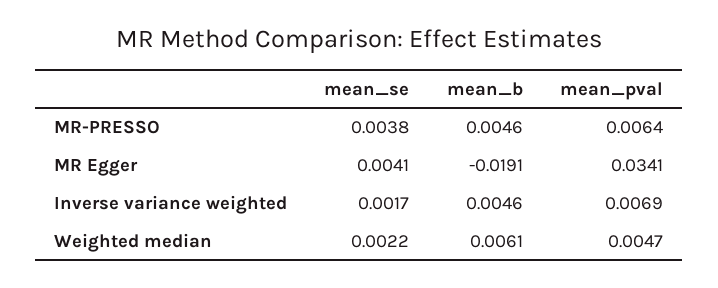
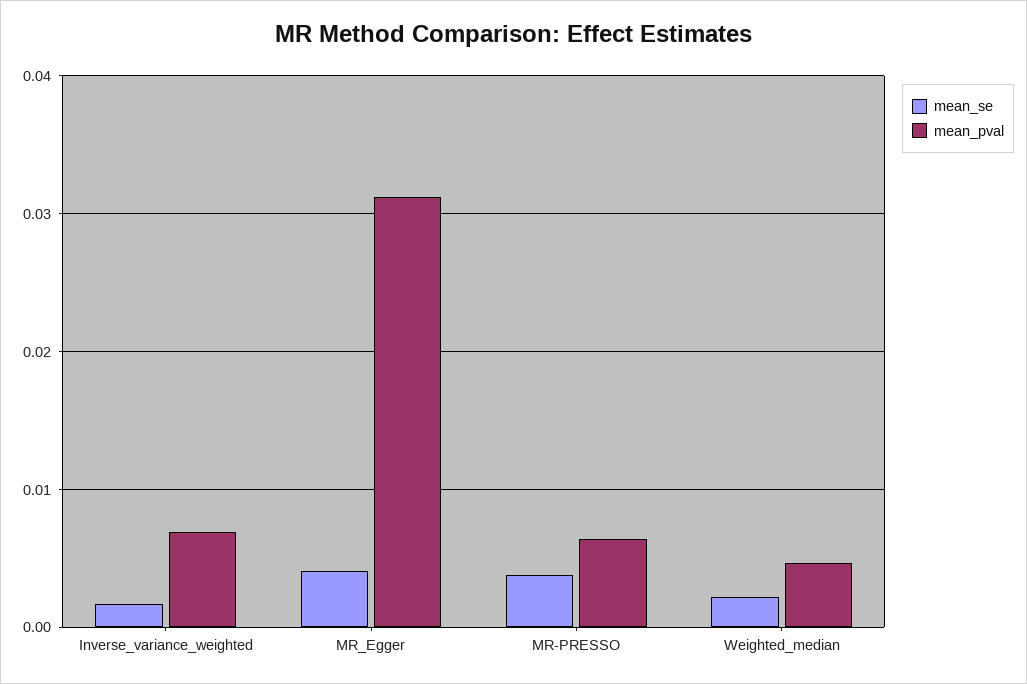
mean_b, MR-PRESSO: 0.0046 -> none
mean_b, MR Egger: -0.0191 -> none
mean_pval, MR Egger: 0.0341 -> 0.031
mean_b, Inverse variance weighted: 0.0046 -> none
mean_b, Weighted median: 0.0061 -> none

